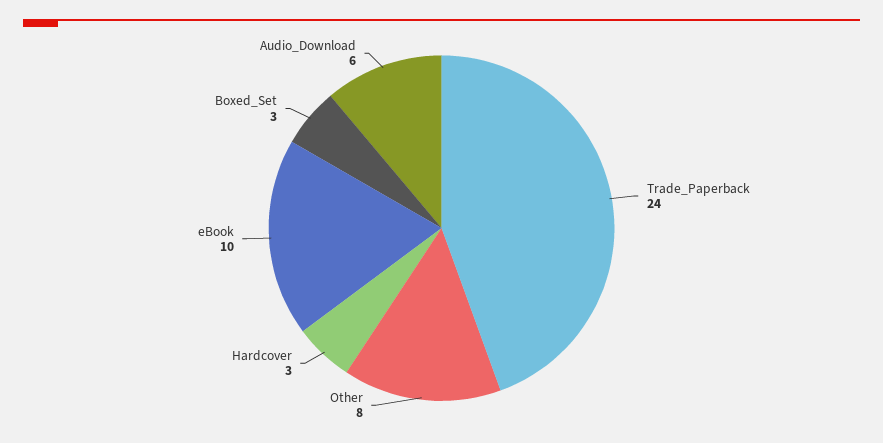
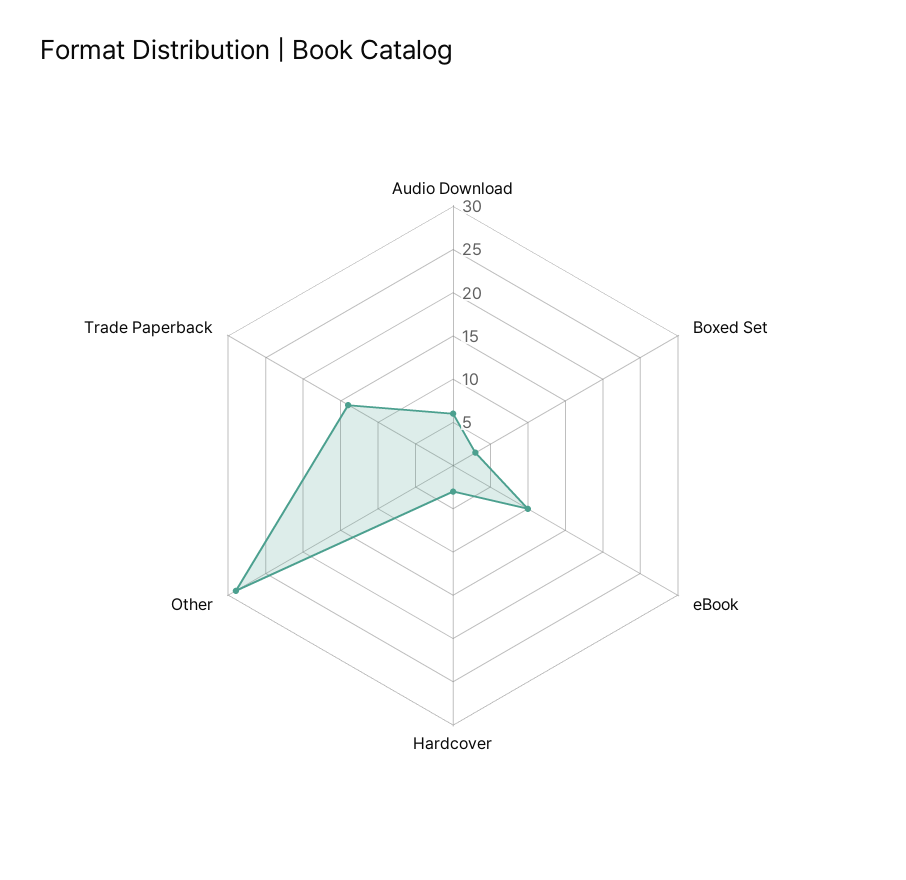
Trade_Paperback: 24 -> 14
Other: 8 -> 29

